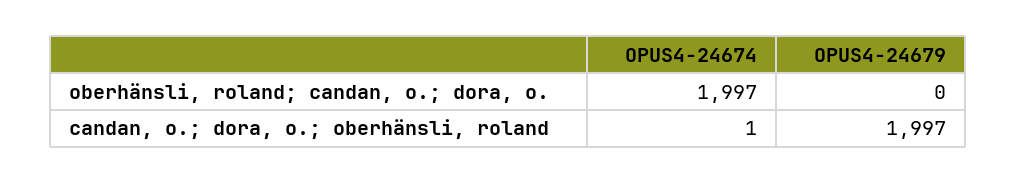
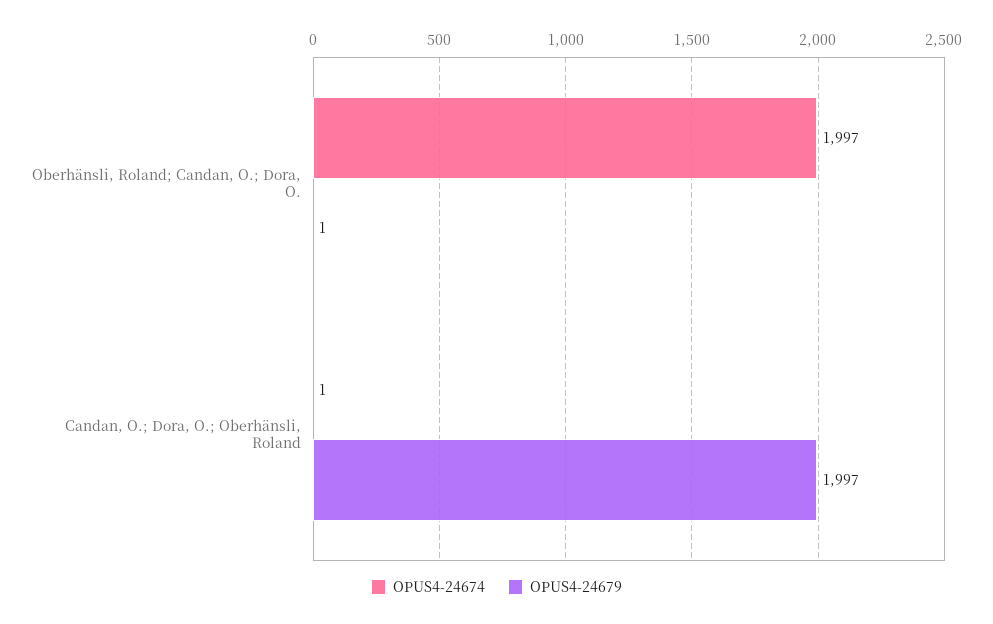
OPUS4-24679, oberhänsli, roland; candan, o.; dora, o.: 0 -> 1

